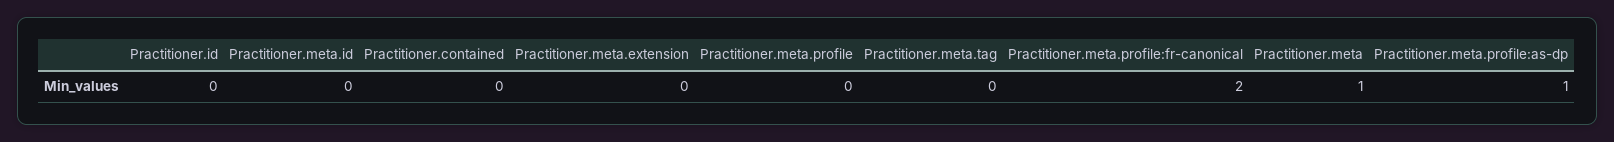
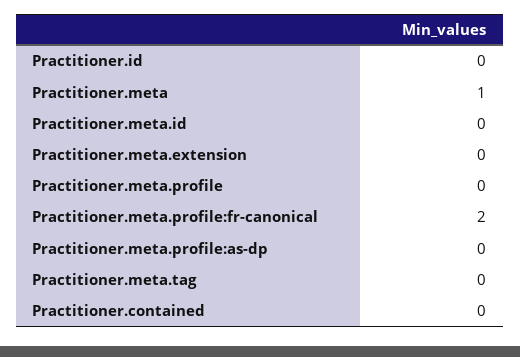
Practitioner.meta.profile:as-dp: 1 -> 0

